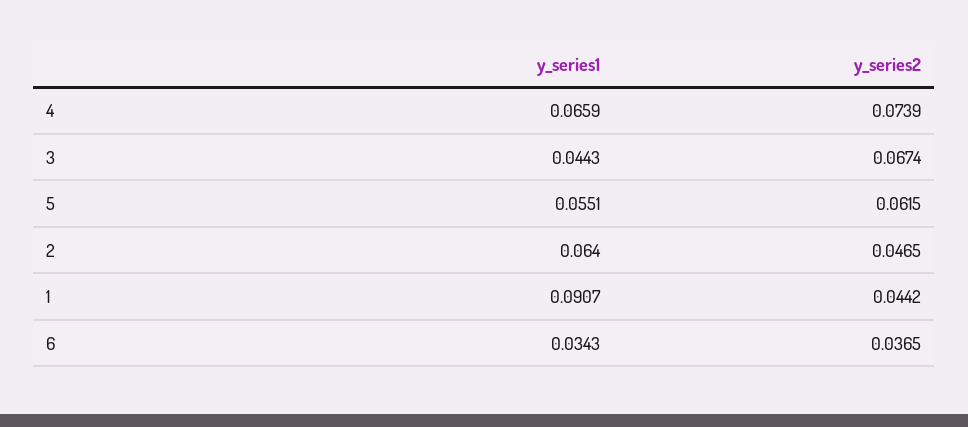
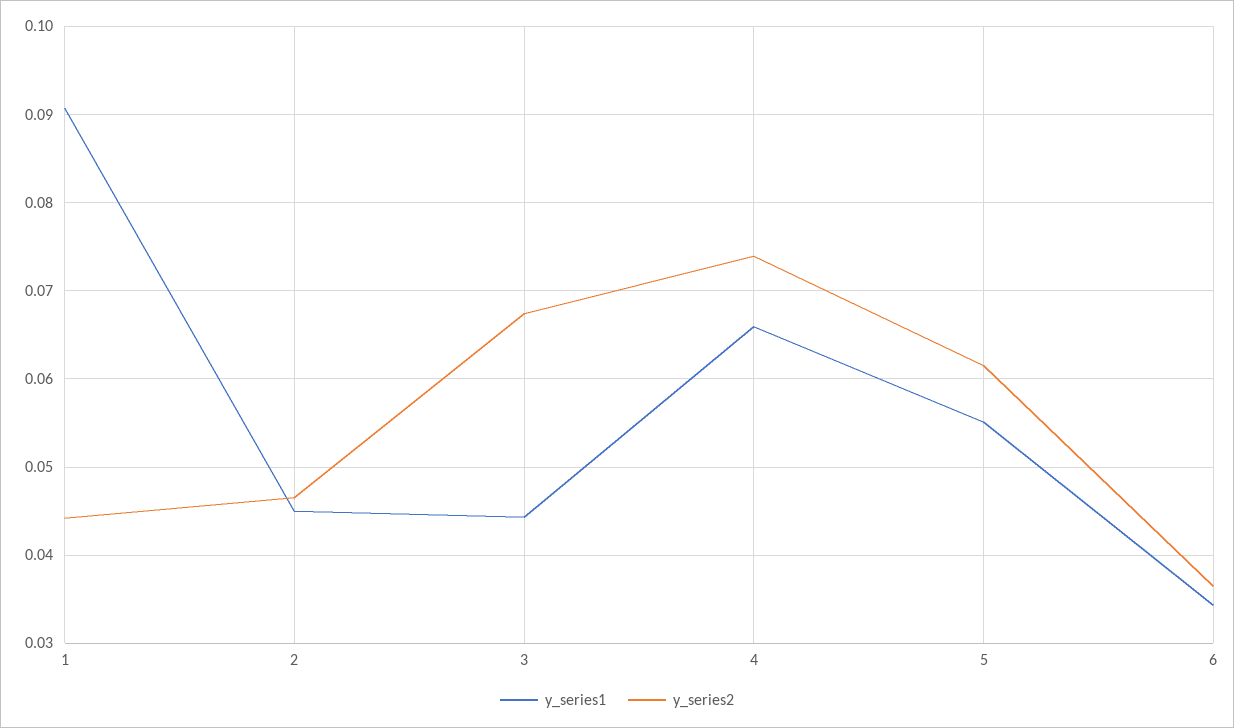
y_series1, 2: 0.064 -> 0.045

